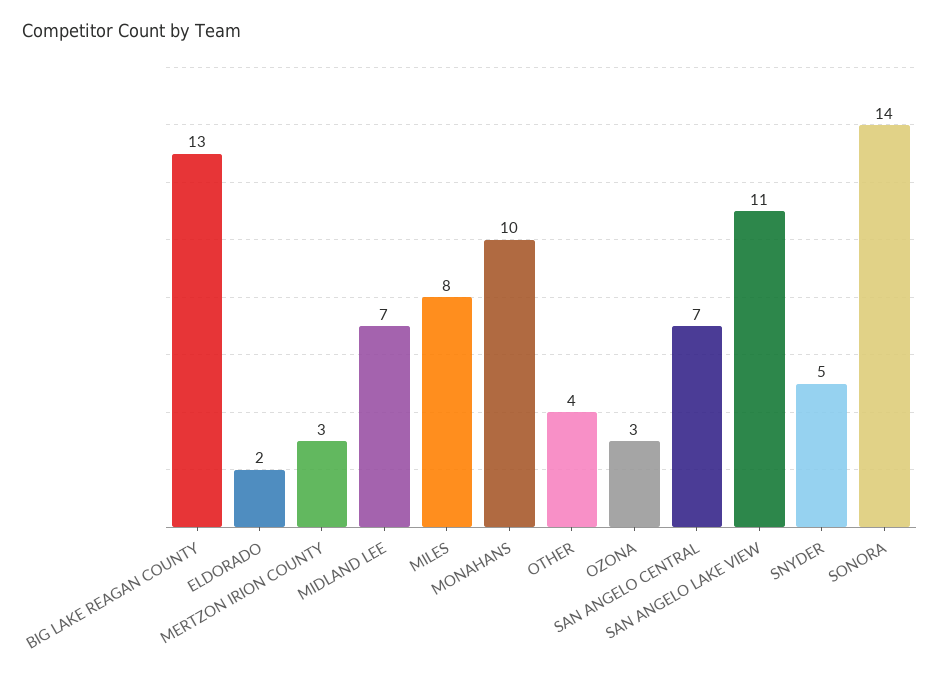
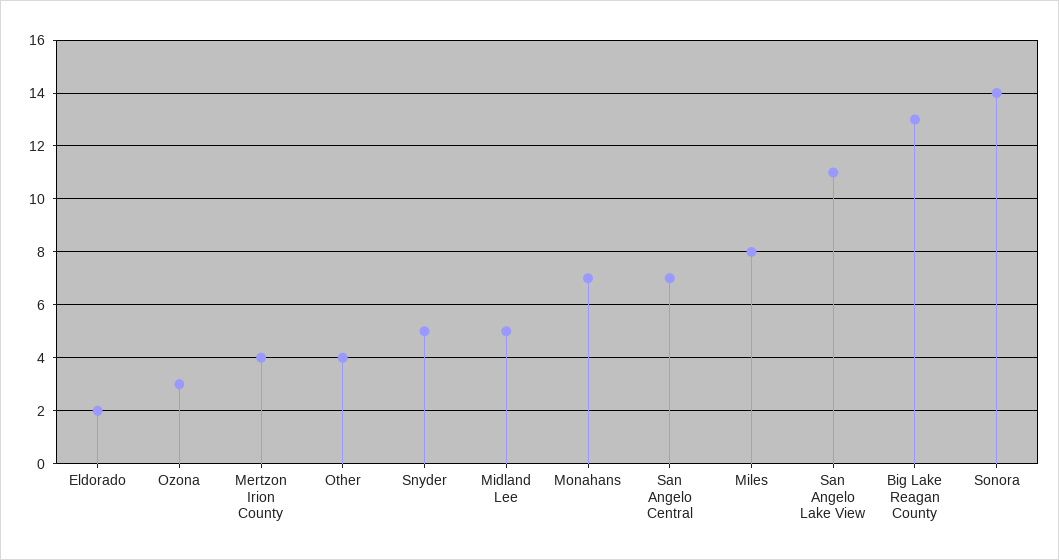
MERTZON IRION COUNTY: 3 -> 4
MIDLAND LEE: 7 -> 5
MONAHANS: 10 -> 7

